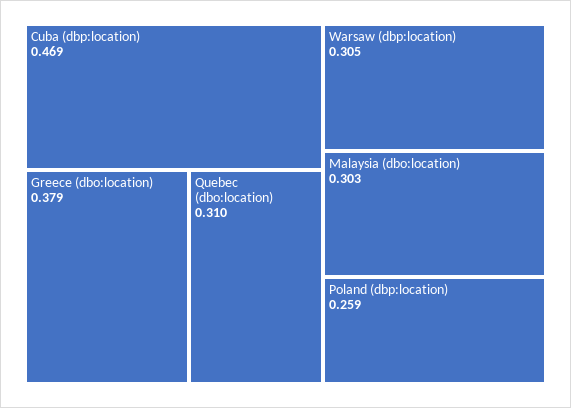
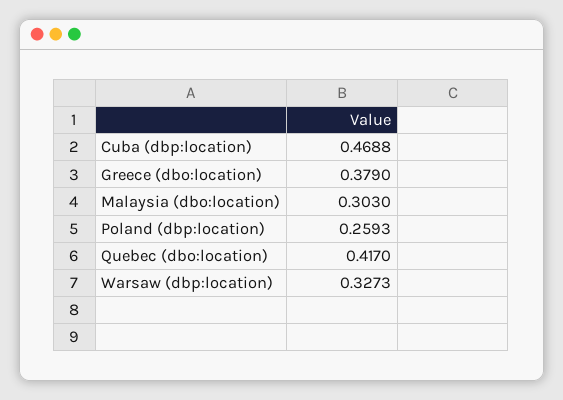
Quebec (dbo:location): 0.31 -> 0.417
Warsaw (dbp:location): 0.305 -> 0.3273

